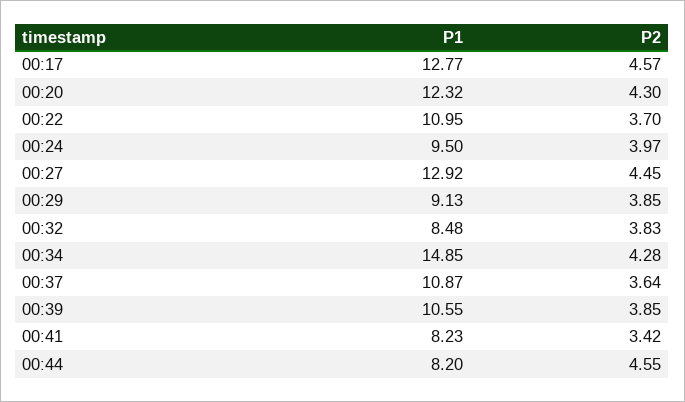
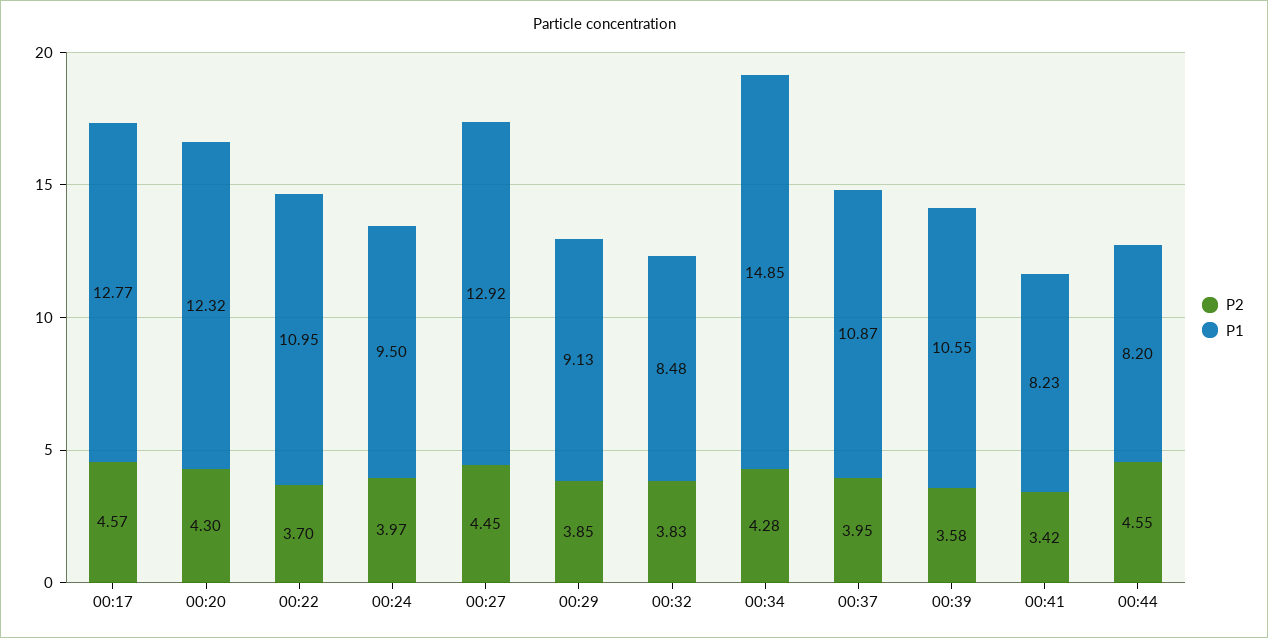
P2, 00:37: 3.64 -> 3.95
P2, 00:39: 3.85 -> 3.58

